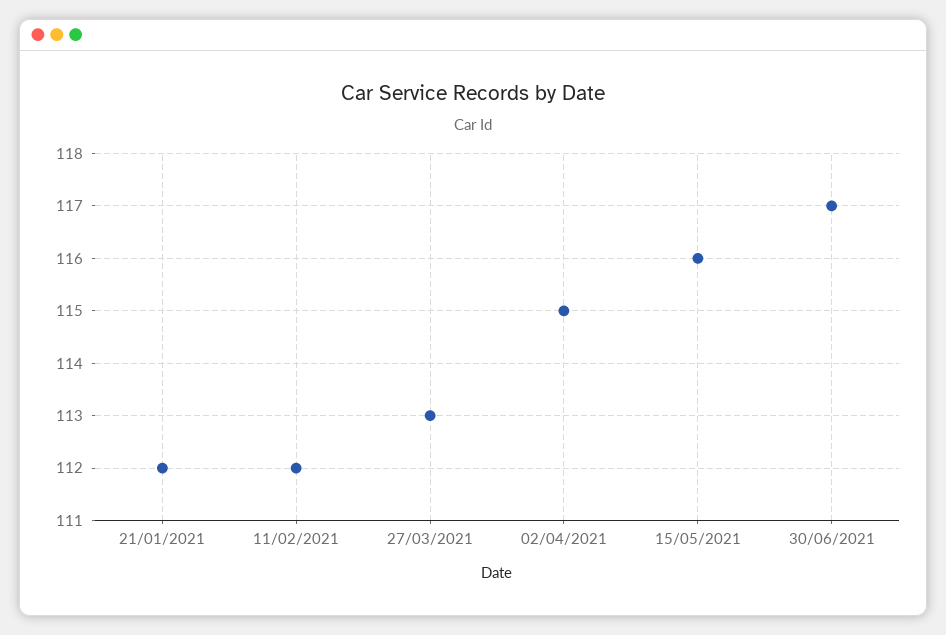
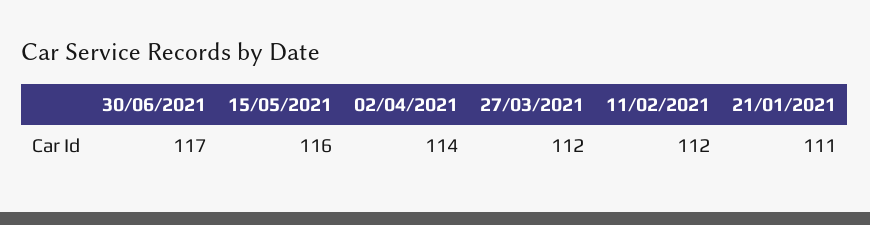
21/01/2021: 112 -> 111
27/03/2021: 113 -> 112
02/04/2021: 115 -> 114

